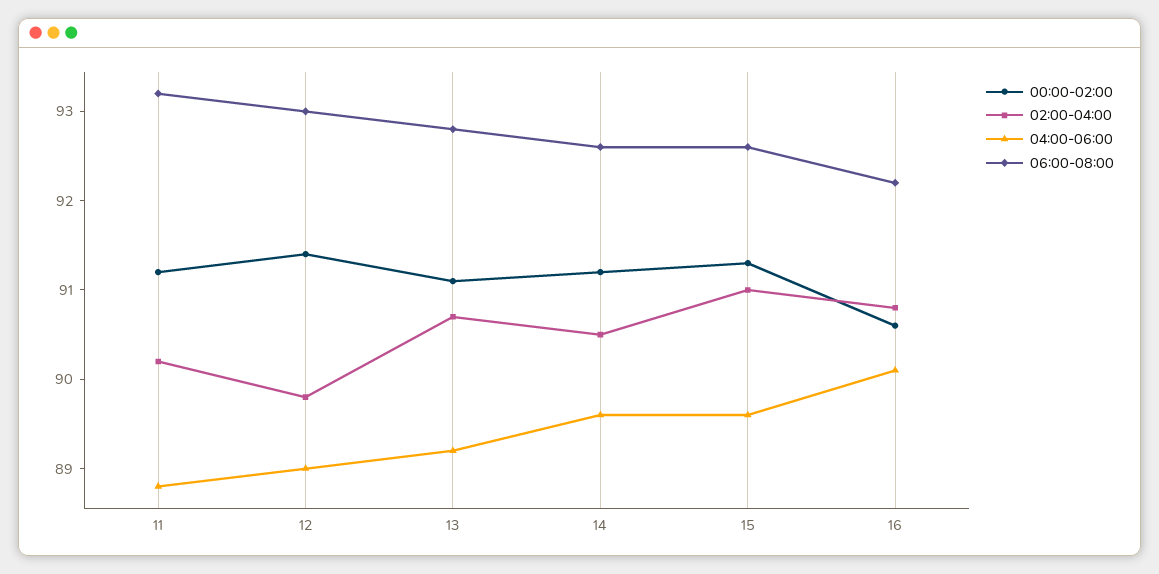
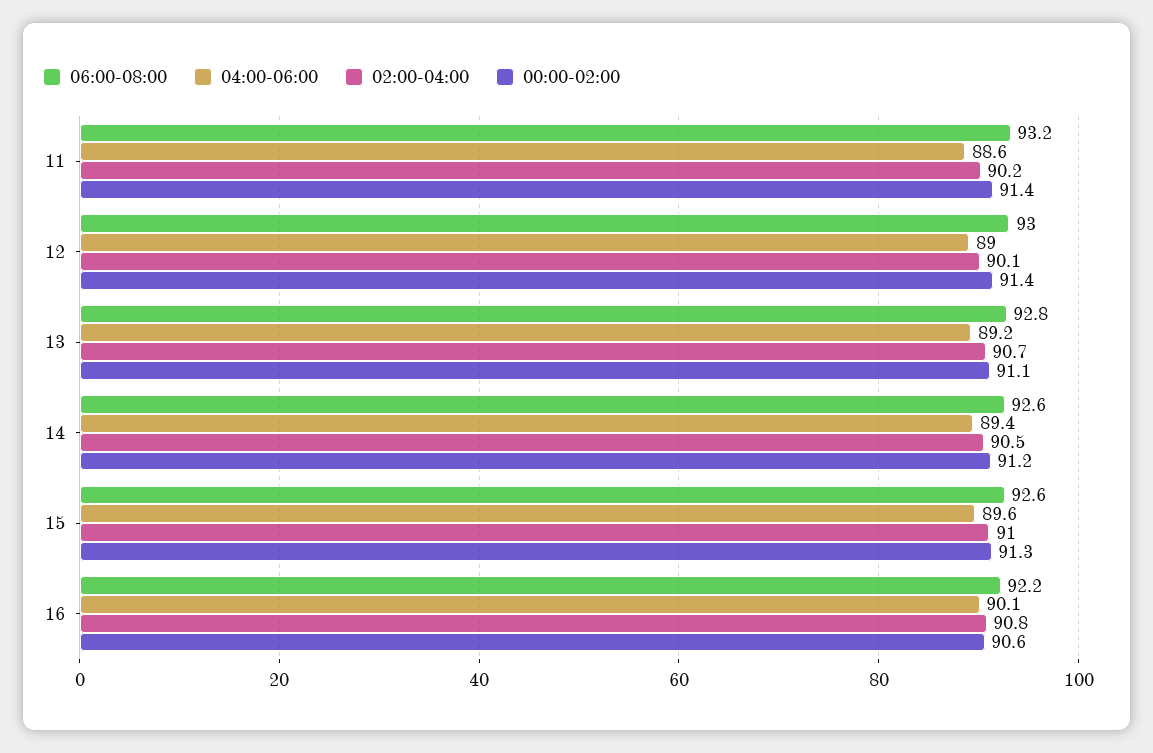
00:00-02:00, 11: 91.2 -> 91.4
04:00-06:00, 11: 88.8 -> 88.6
02:00-04:00, 12: 89.8 -> 90.1
04:00-06:00, 14: 89.6 -> 89.4

